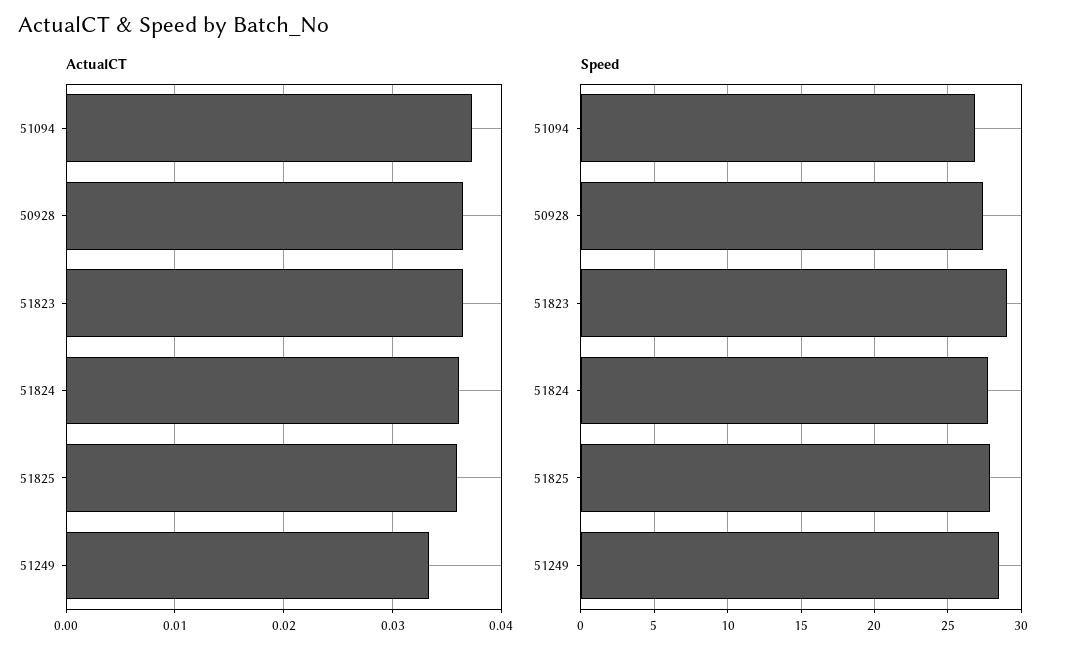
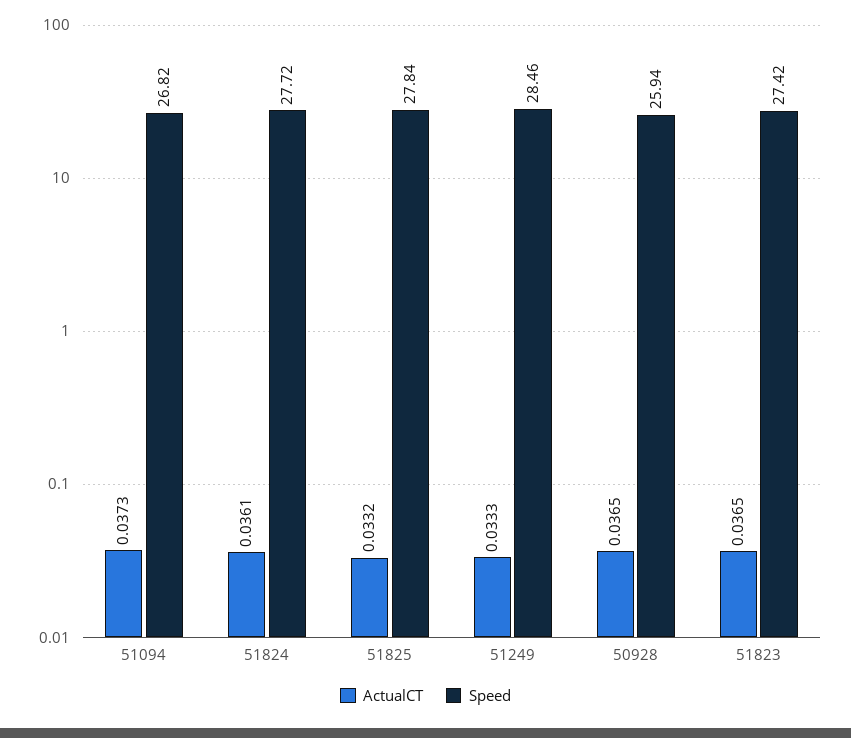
ActualCT, 51825: 0.036 -> 0.0332
Speed, 50928: 27.5 -> 25.94
Speed, 51823: 29 -> 27.42

